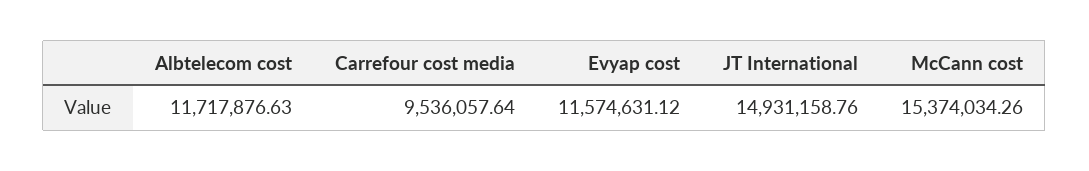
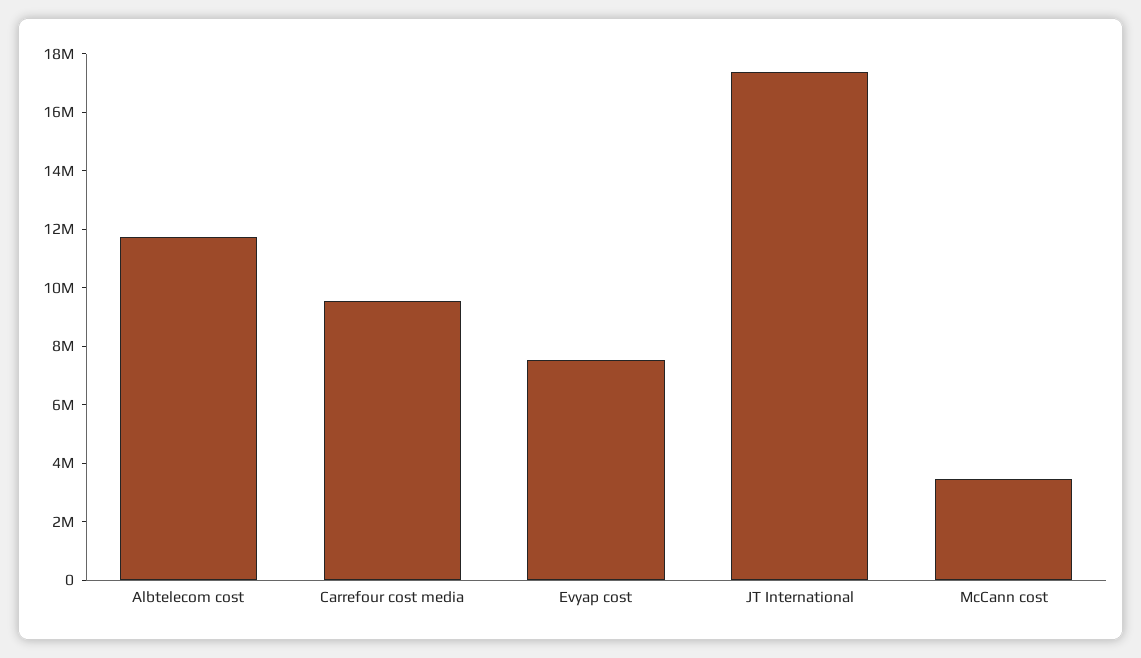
Evyap cost: 11574631.12 -> 7500000
JT International: 14931158.76 -> 17500000
McCann cost: 15374034.26 -> 3500000

